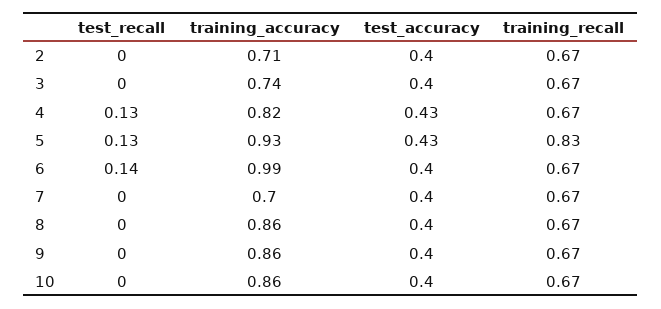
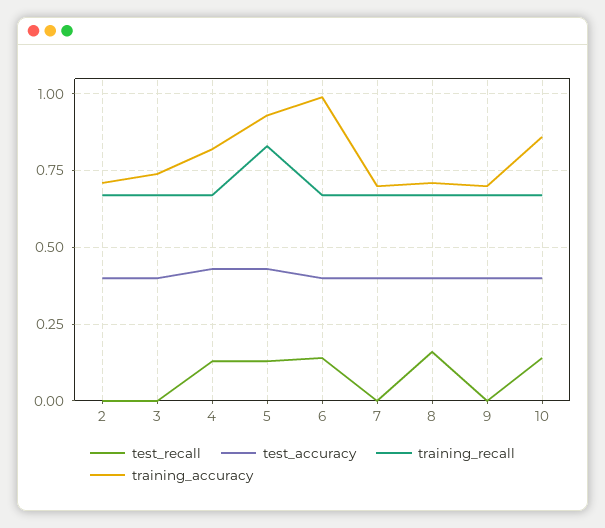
test_recall, 8: 0 -> 0.15
training_accuracy, 8: 0.86 -> 0.7
training_accuracy, 9: 0.86 -> 0.7
test_recall, 10: 0 -> 0.15

